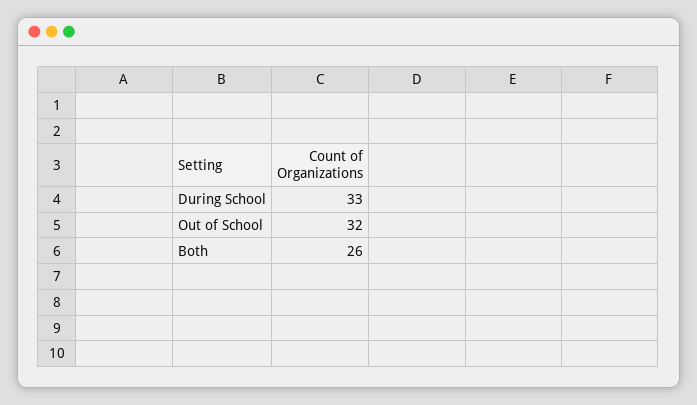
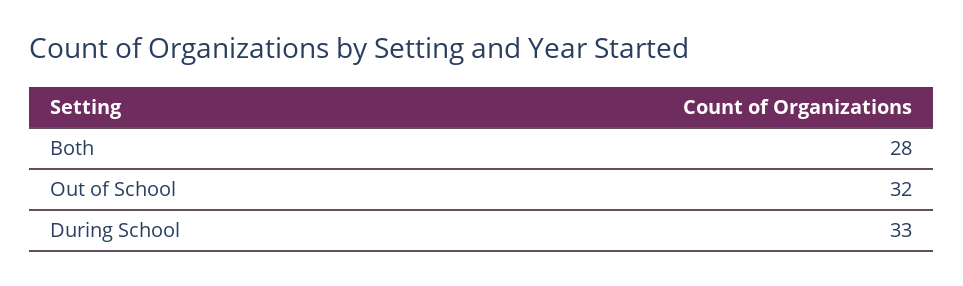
Both: 26 -> 28

